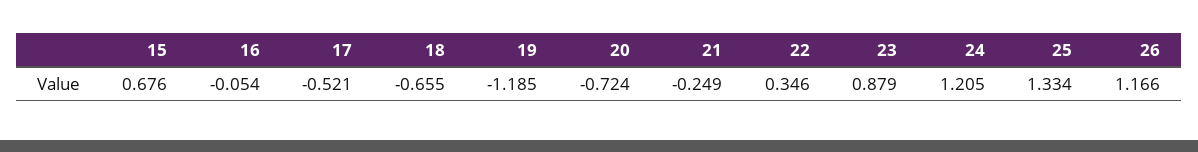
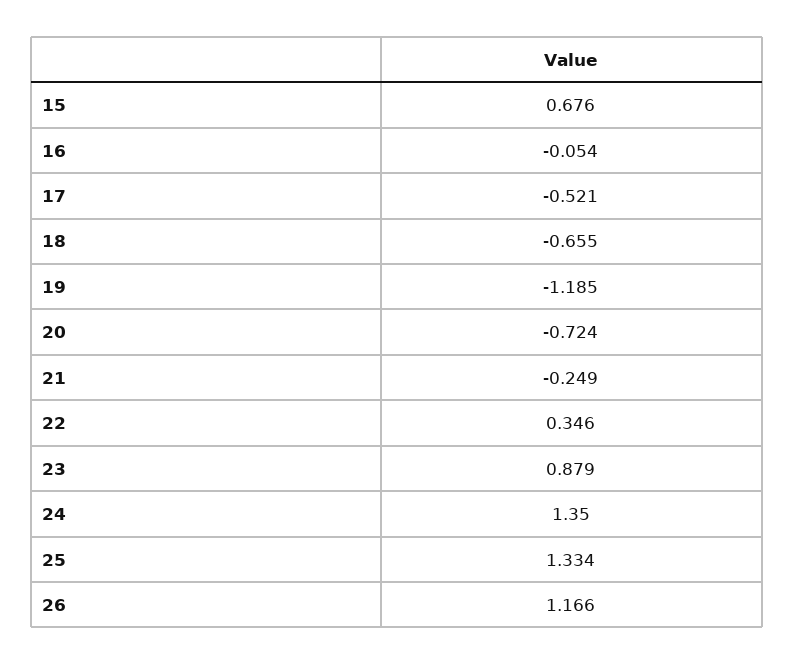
24: 1.205 -> 1.35

